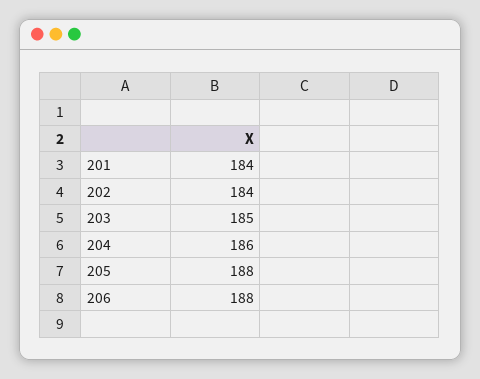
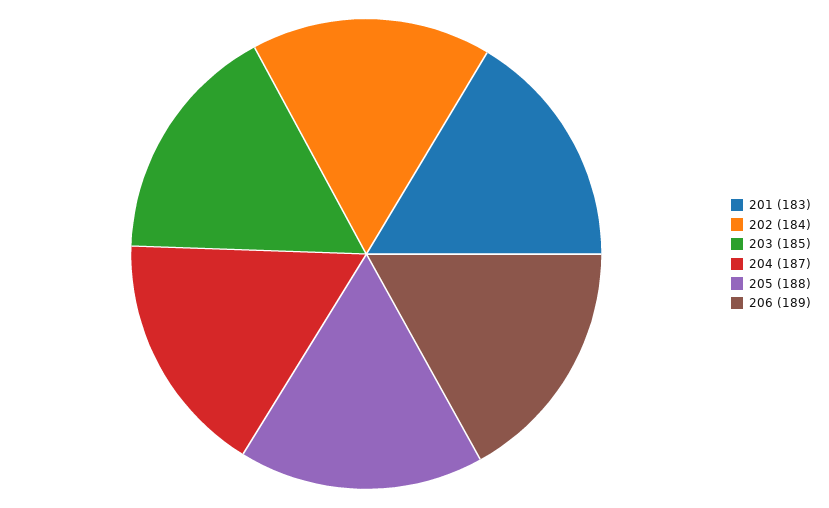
201: 184 -> 183
204: 186 -> 187
206: 188 -> 189

